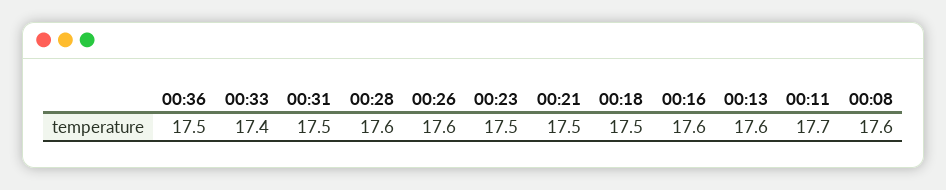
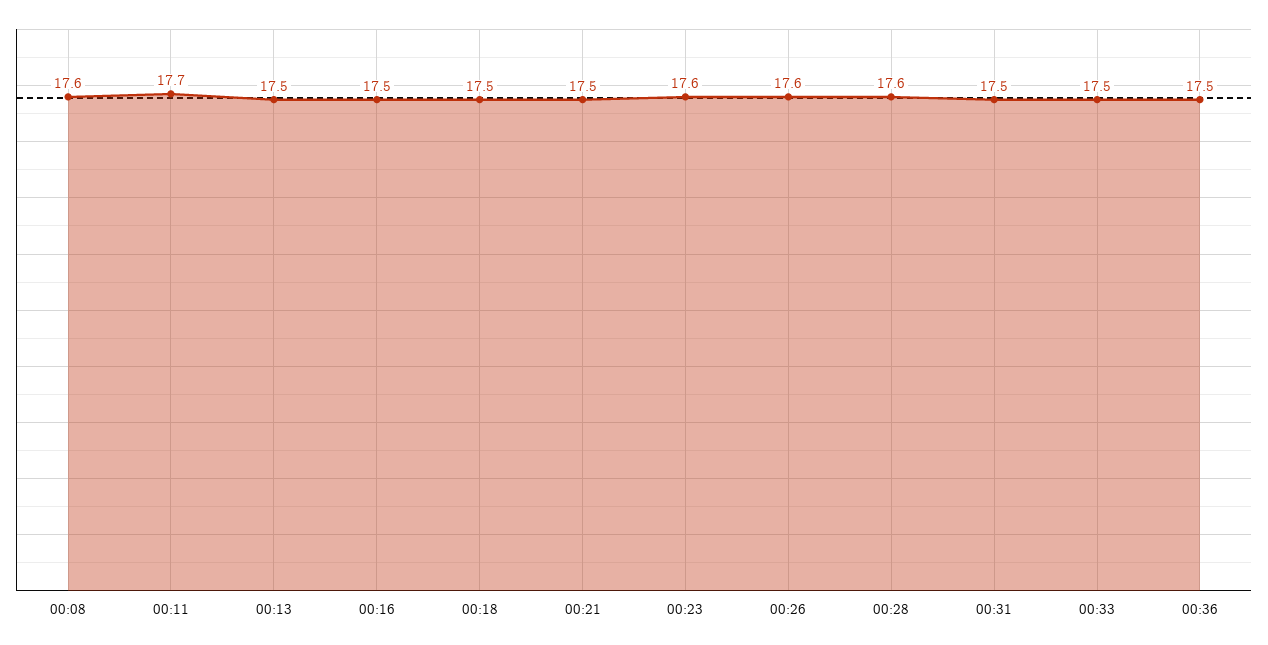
00:33: 17.4 -> 17.5
00:23: 17.5 -> 17.6
00:16: 17.6 -> 17.5
00:13: 17.6 -> 17.5

